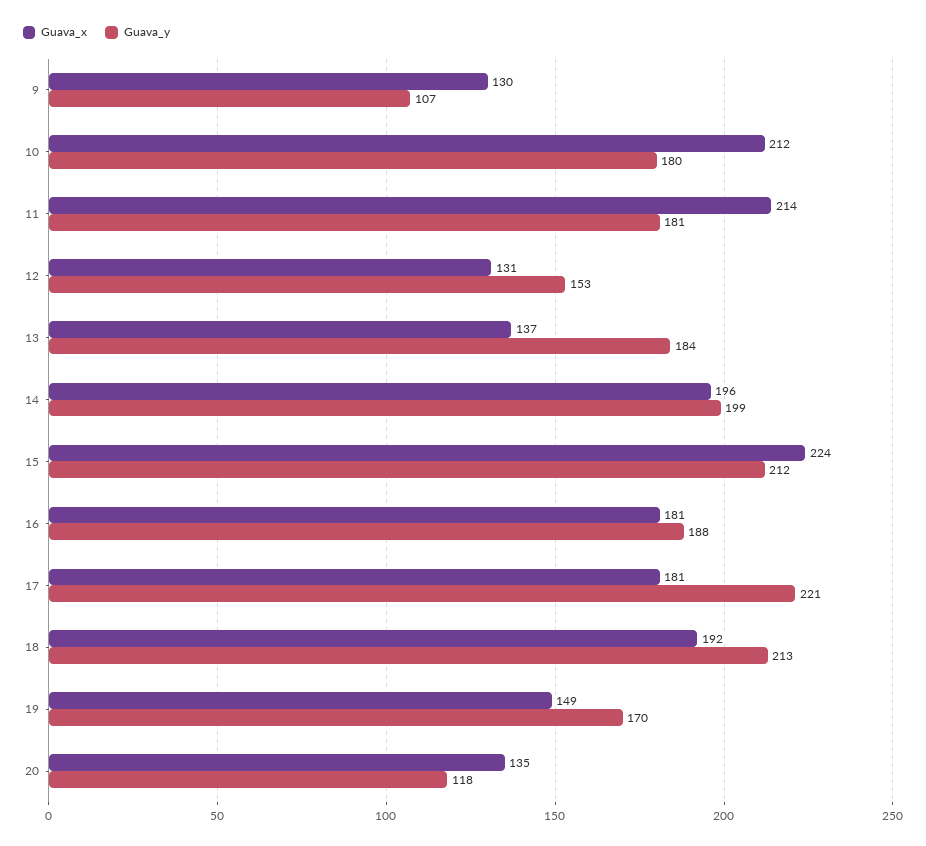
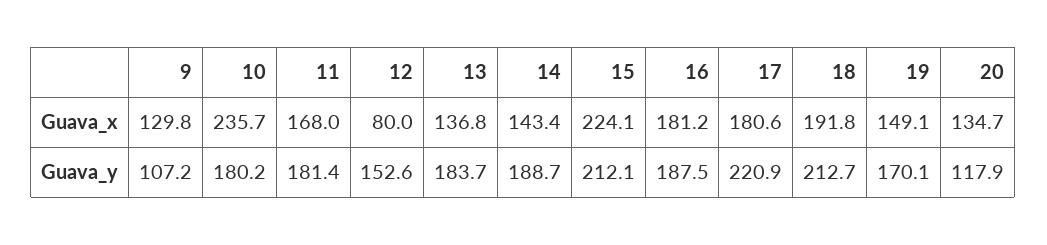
Guava_x, 10: 212 -> 235.7
Guava_x, 11: 214 -> 168
Guava_x, 12: 131 -> 80
Guava_x, 14: 196 -> 143.4
Guava_y, 14: 199 -> 188.7

